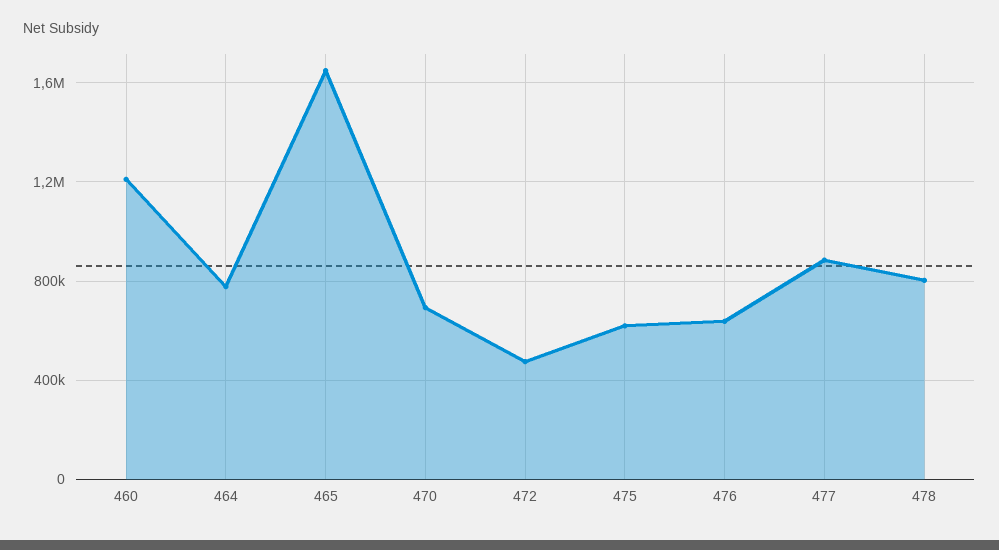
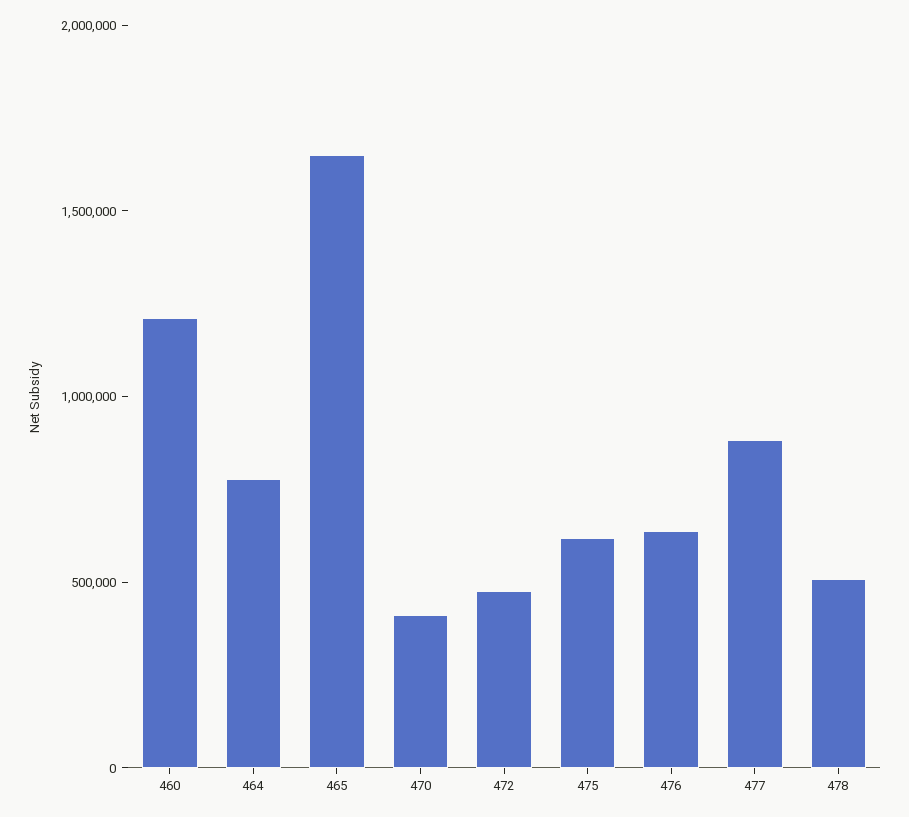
470: 700000 -> 400000
478: 800000 -> 500000

